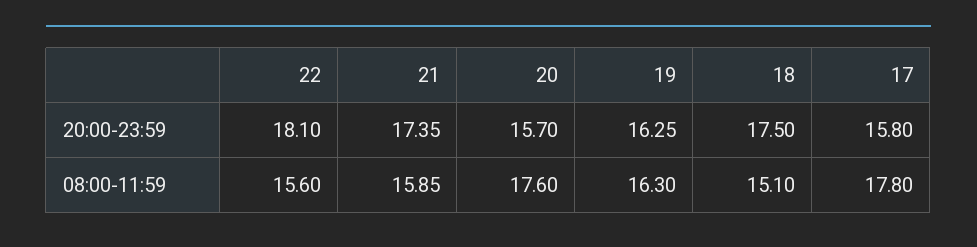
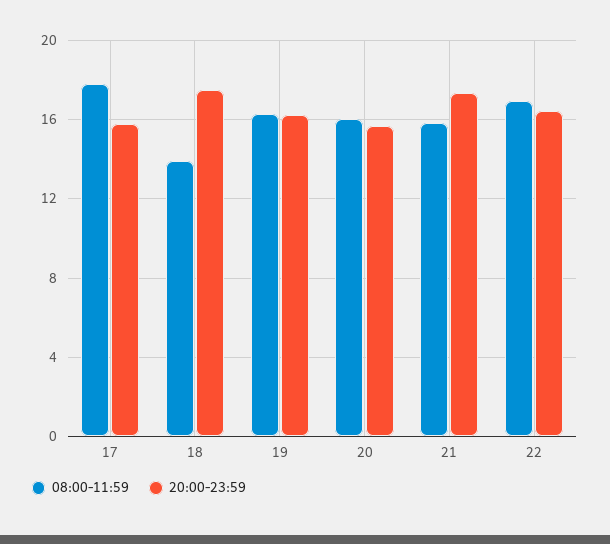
20:00-23:59, 22: 18.1 -> 16.5
08:00-11:59, 22: 15.6 -> 17
08:00-11:59, 20: 17.6 -> 16
08:00-11:59, 18: 15.1 -> 14

